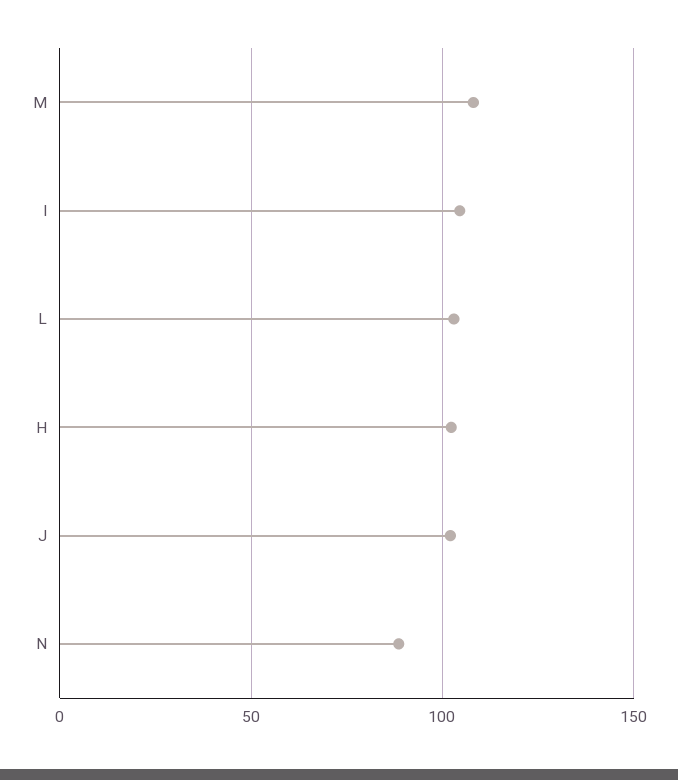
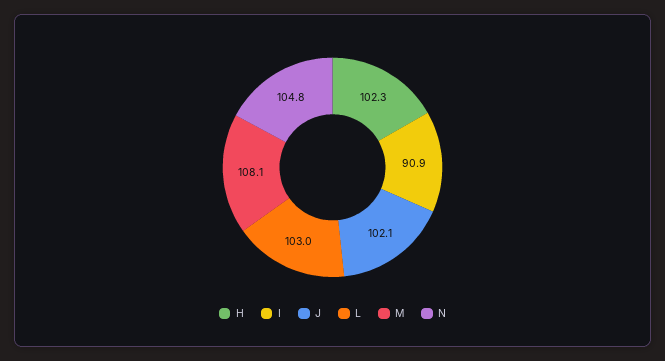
I: 105 -> 90.9
N: 90 -> 104.8

